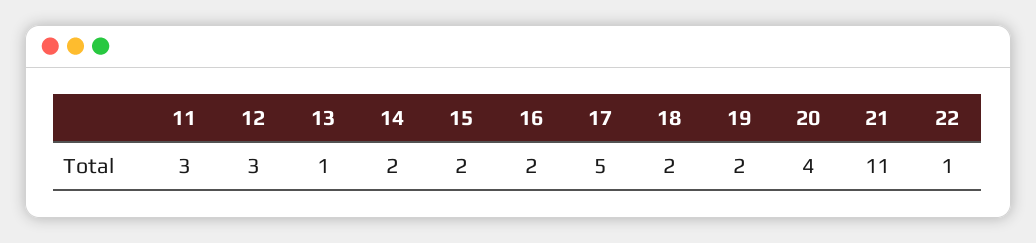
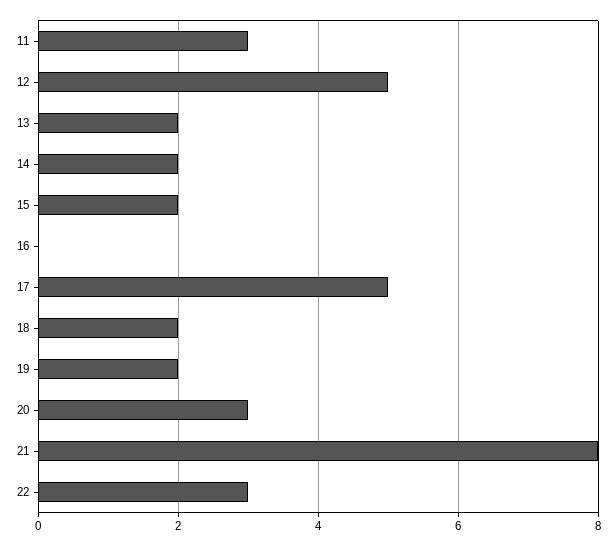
12: 3 -> 5
13: 1 -> 2
16: 2 -> 0
20: 4 -> 3
21: 11 -> 8
22: 1 -> 3

